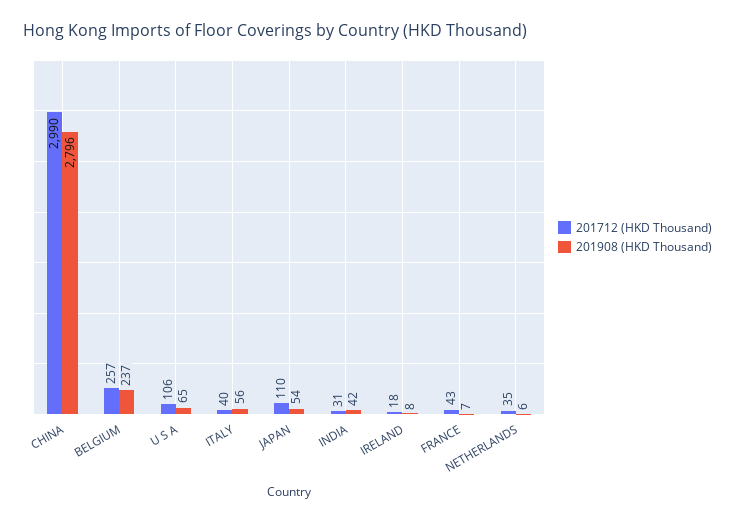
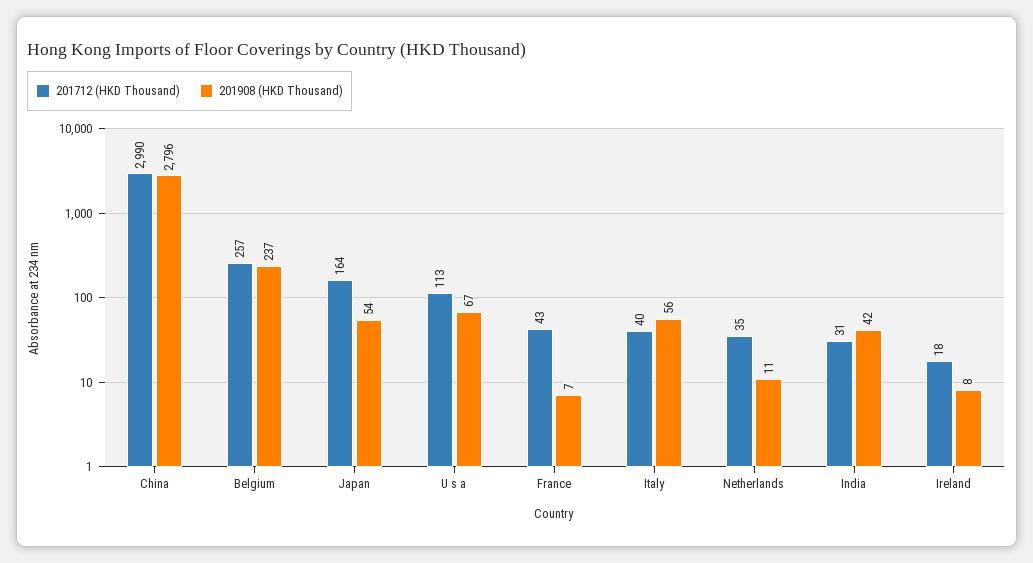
201712 (HKD Thousand), U S A: 106 -> 113
201908 (HKD Thousand), U S A: 65 -> 67
201712 (HKD Thousand), JAPAN: 110 -> 164
201908 (HKD Thousand), NETHERLANDS: 6 -> 11

